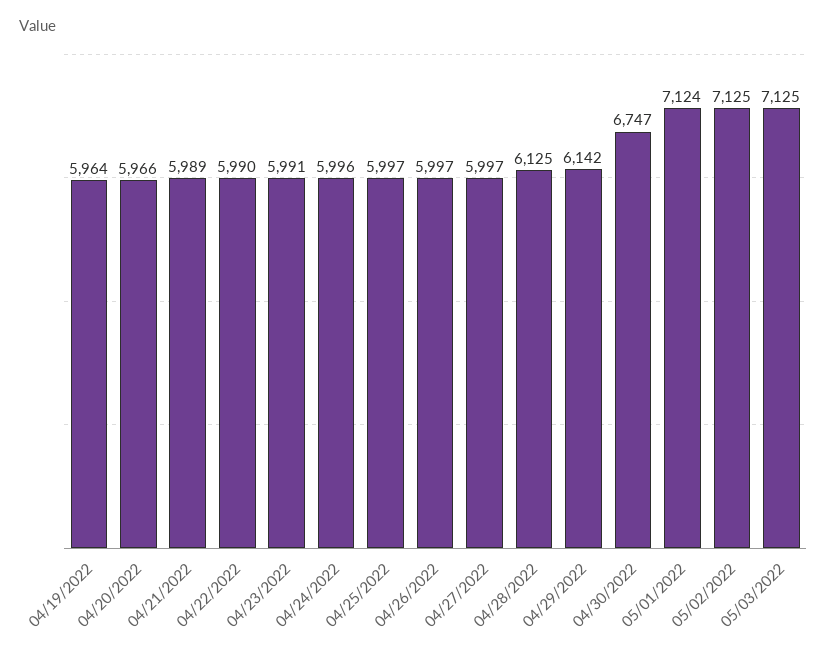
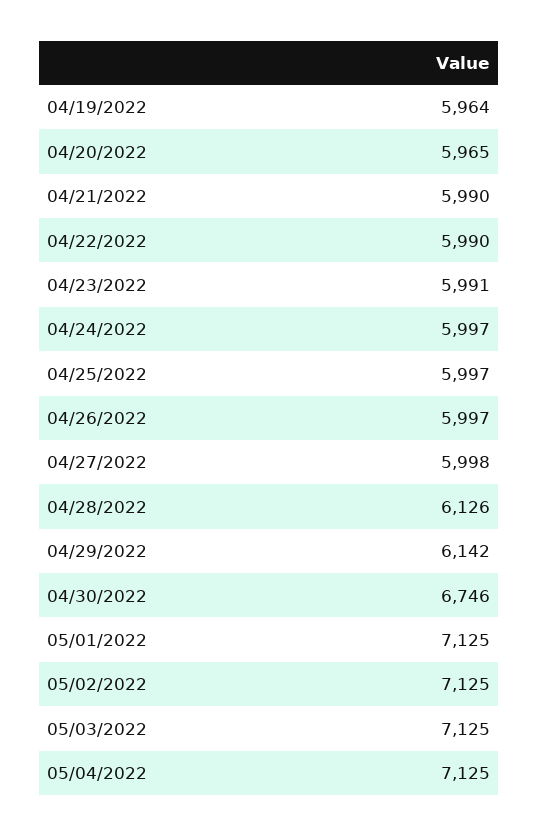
04/20/2022: 5966 -> 5965
04/21/2022: 5989 -> 5990
04/24/2022: 5996 -> 5997
04/27/2022: 5997 -> 5998
04/28/2022: 6125 -> 6126
04/30/2022: 6747 -> 6746
05/01/2022: 7124 -> 7125
05/04/2022: none -> 7125

